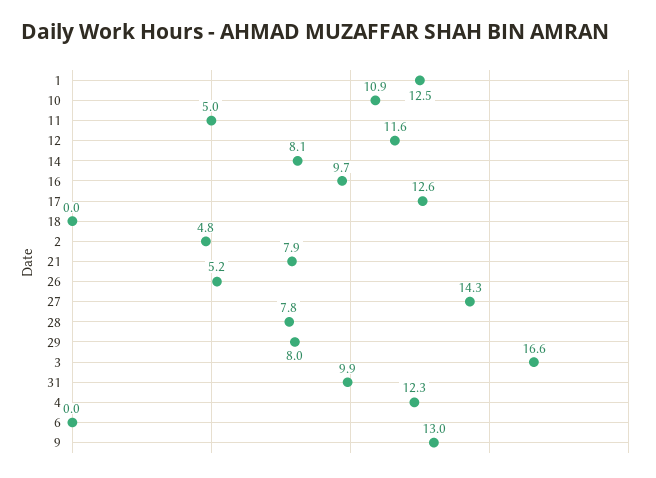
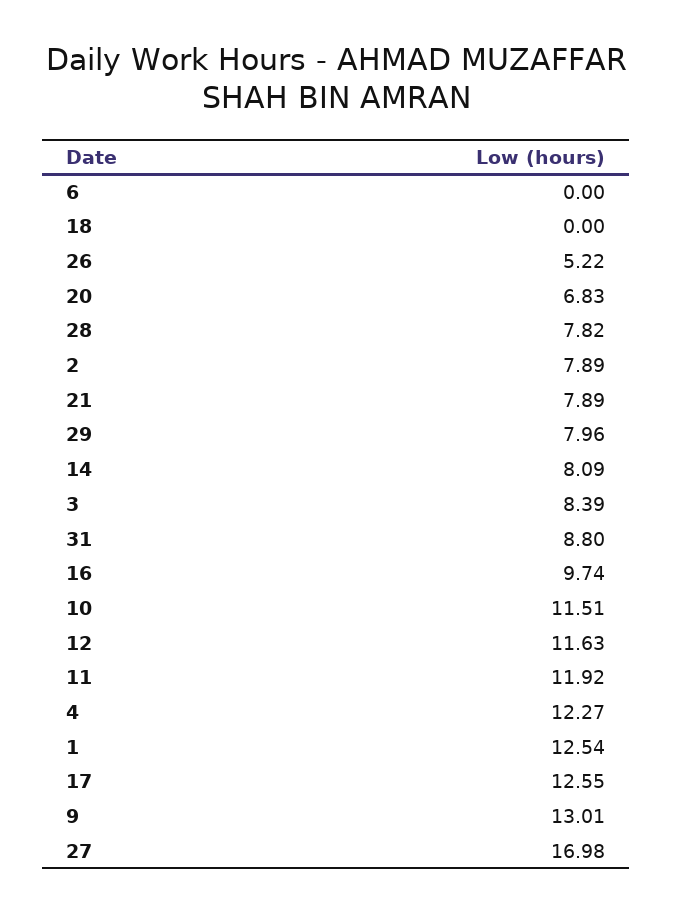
10: 10.9 -> 11.51
11: 5 -> 11.92
2: 4.8 -> 7.89
27: 14.3 -> 16.98
3: 16.6 -> 8.39
31: 9.9 -> 8.8
20: none -> 6.83

